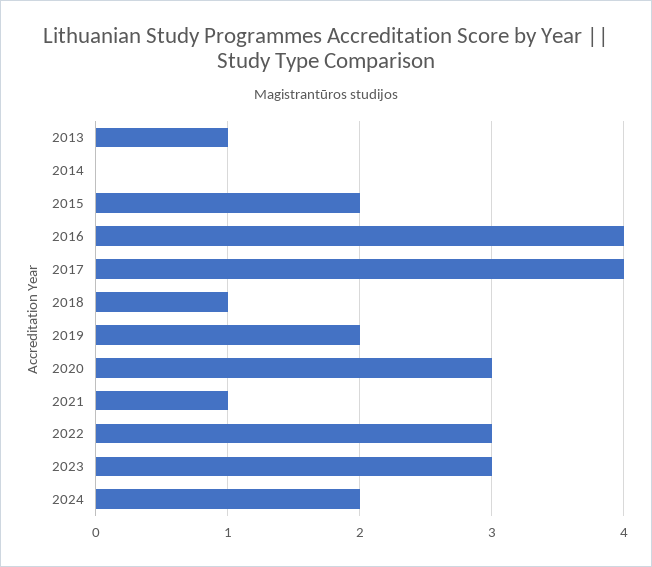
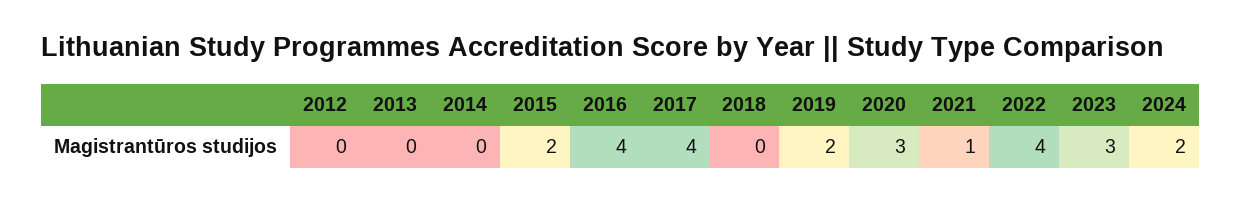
2013: 1 -> 0
2018: 1 -> 0
2022: 3 -> 4
2012: none -> 0

